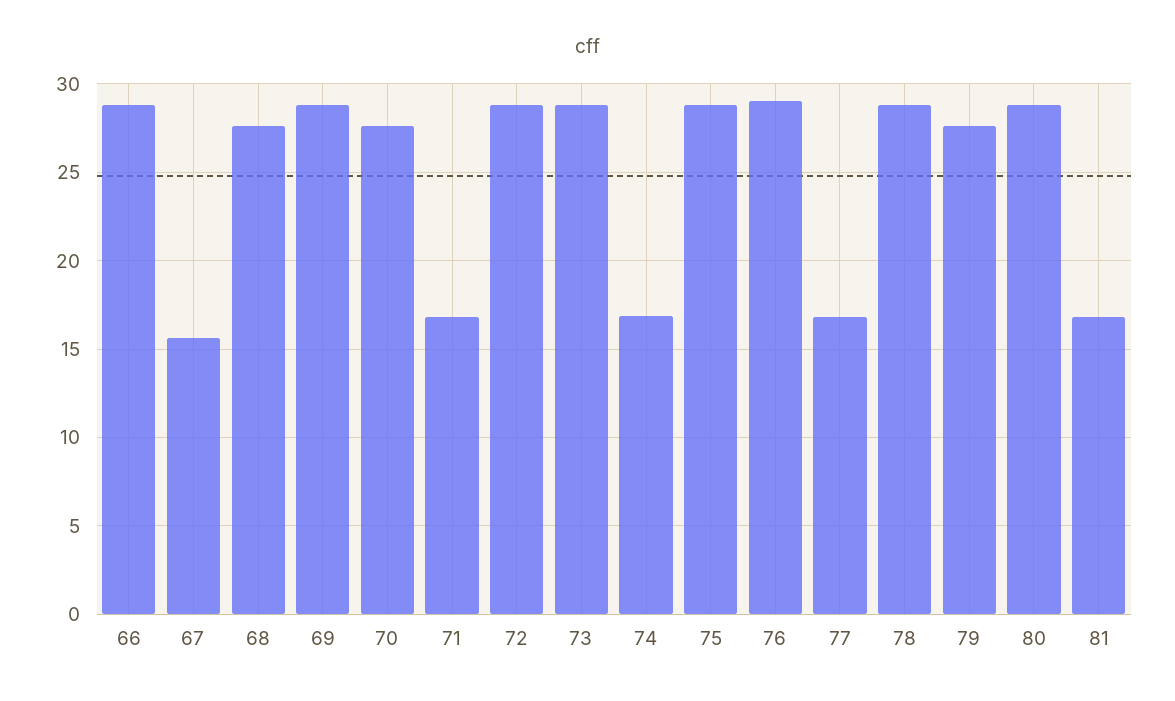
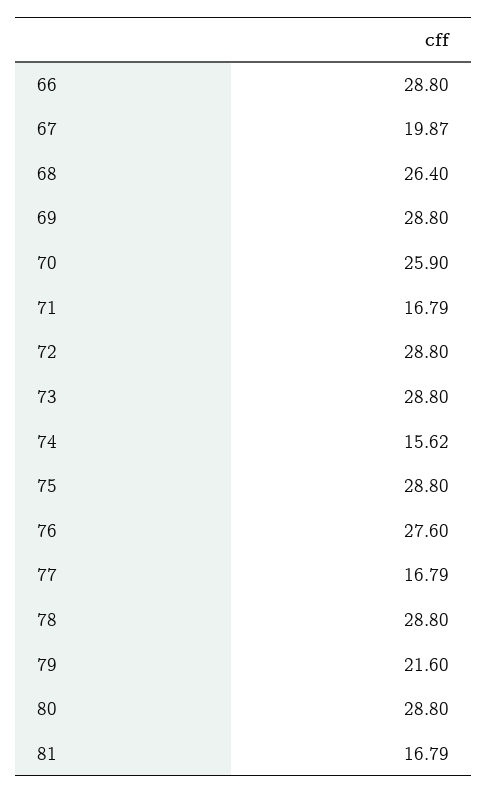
67: 15.5 -> 19.87
68: 27.5 -> 26.4
70: 27.5 -> 25.9
74: 17 -> 15.62
76: 29 -> 27.6
79: 27.5 -> 21.6

